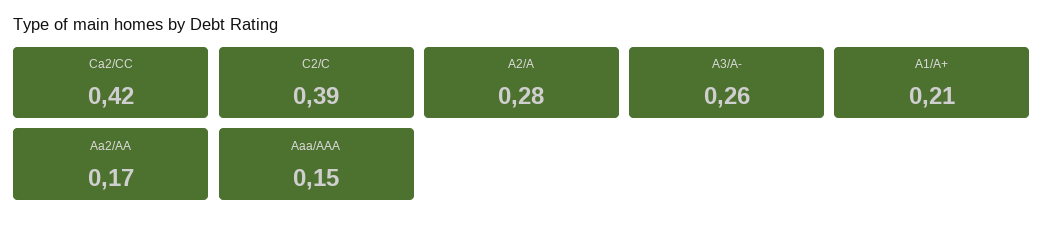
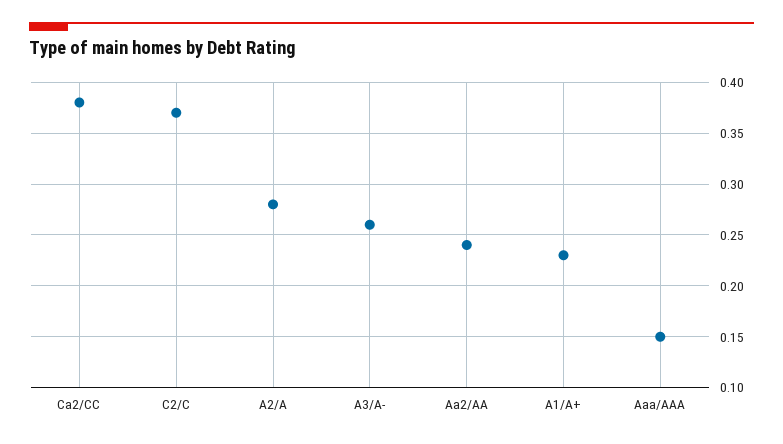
Ca2/CC: 0.42 -> 0.38
C2/C: 0.39 -> 0.37
A1/A+: 0.21 -> 0.23
Aa2/AA: 0.17 -> 0.24

